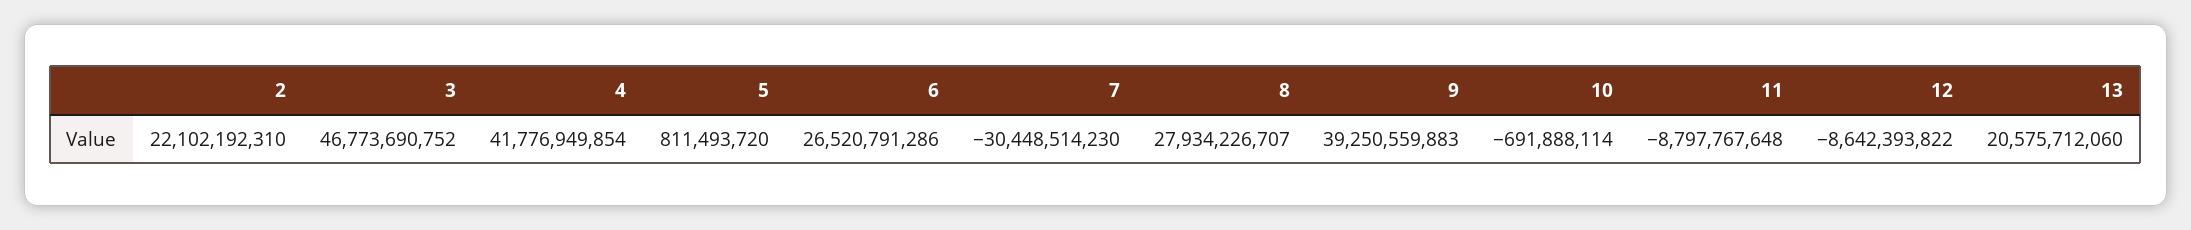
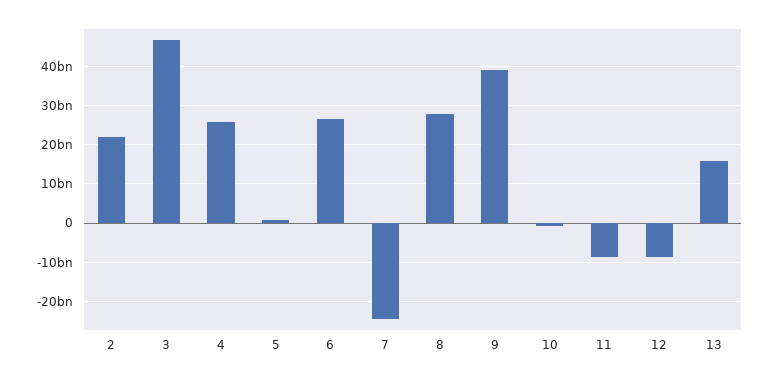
4: 41776949854 -> 26000000000
7: -30448514230 -> -24000000000
13: 20575712060 -> 16000000000

